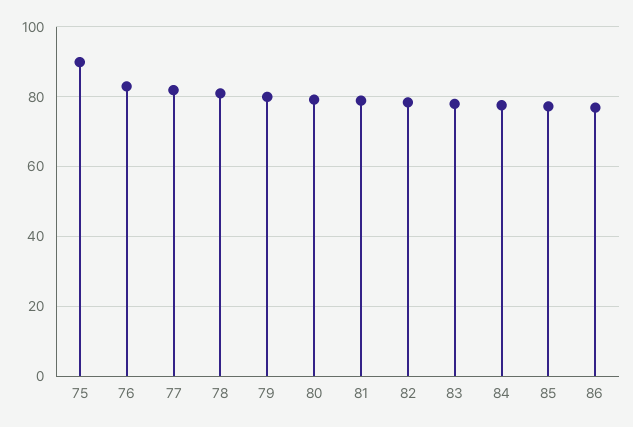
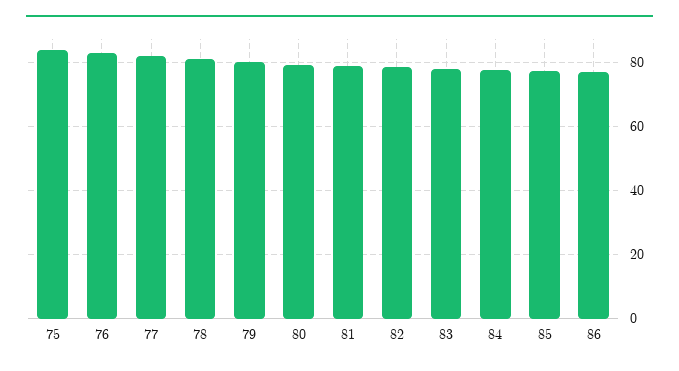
75: 90 -> 84

